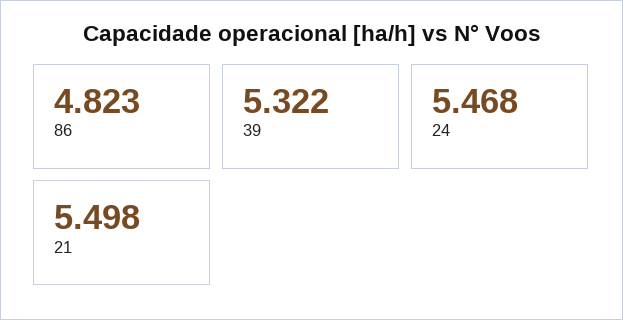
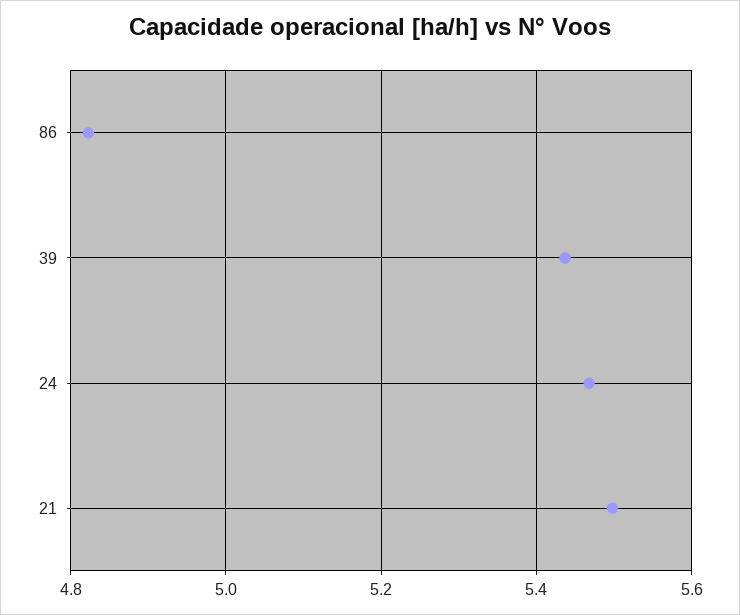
39: 5.322 -> 5.44

